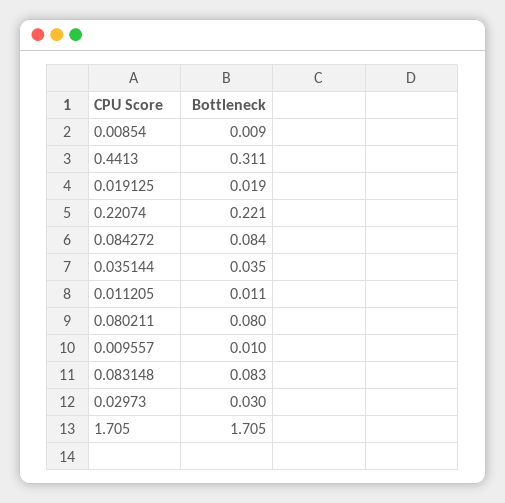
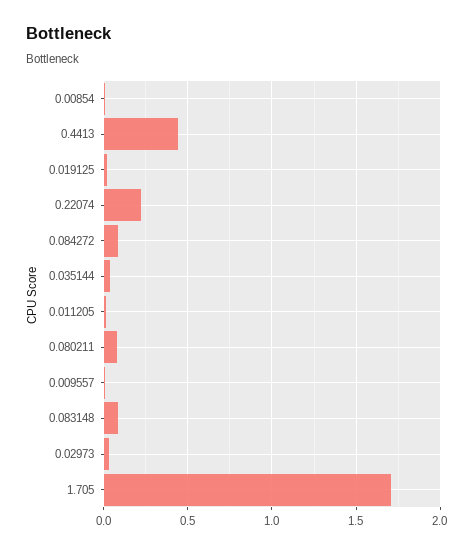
0.4413: 0.311 -> 0.45

